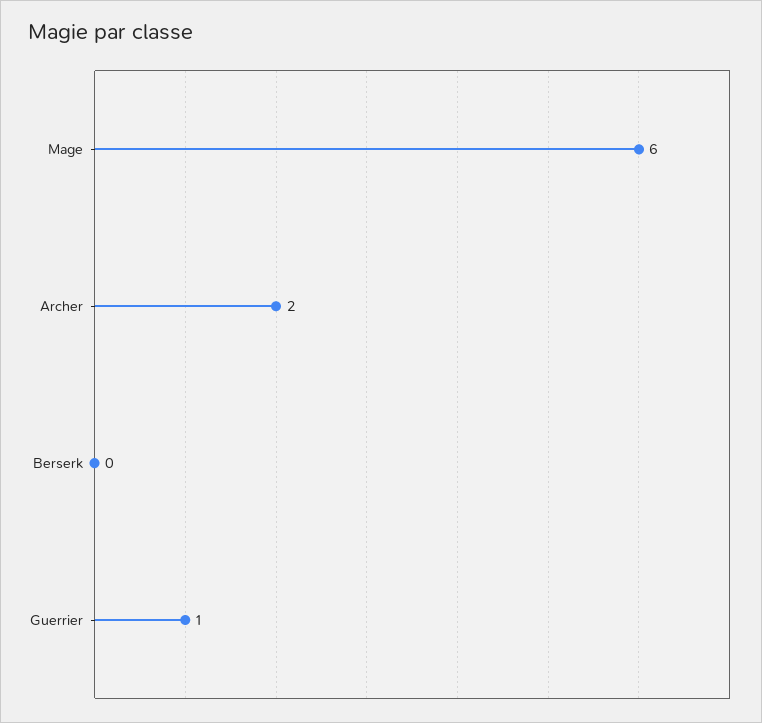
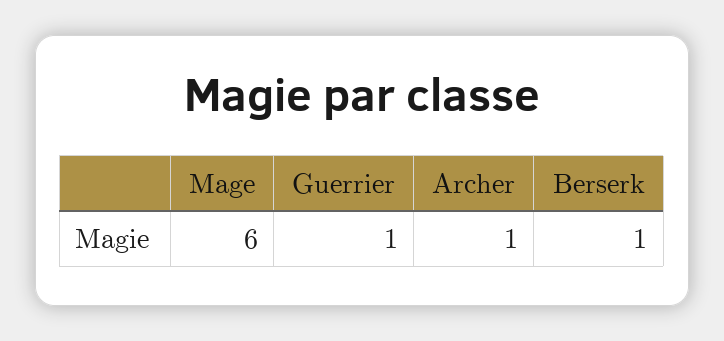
Archer: 2 -> 1
Berserk: 0 -> 1

